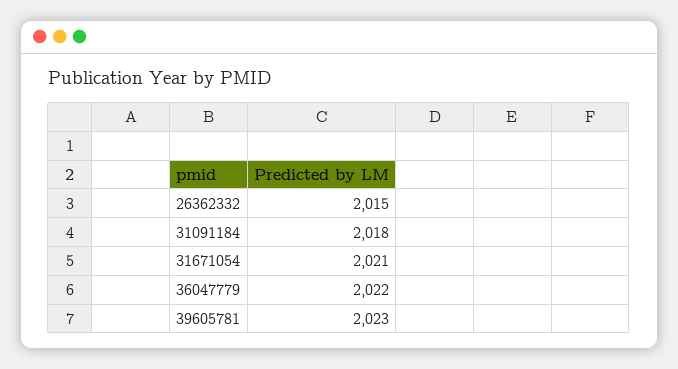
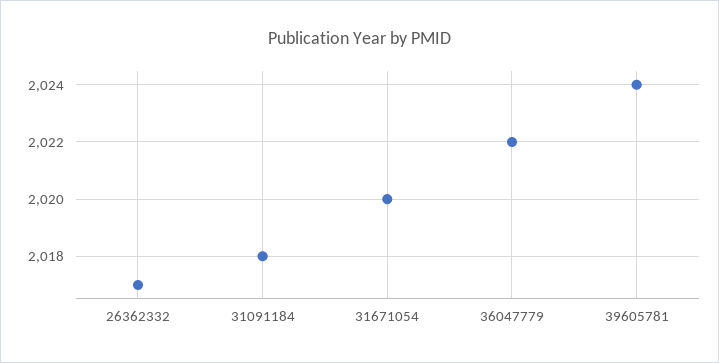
26362332: 2015 -> 2017
31671054: 2021 -> 2020
39605781: 2023 -> 2024

